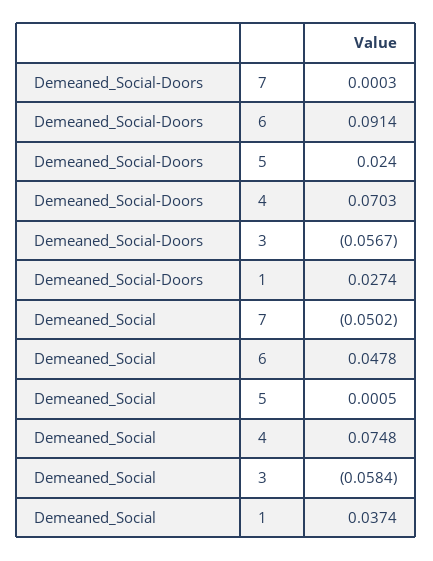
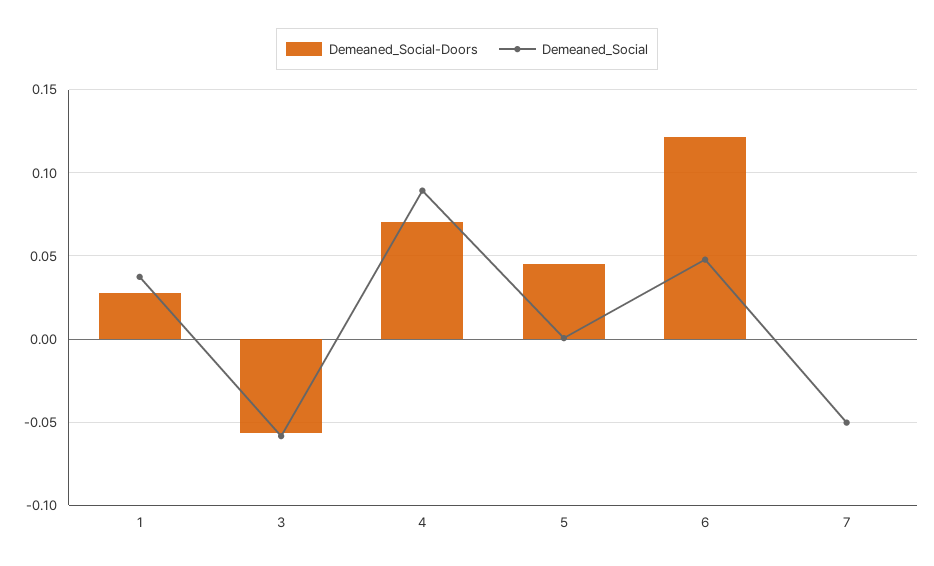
Demeaned_Social-Doors, 6: 0.0914 -> 0.12
Demeaned_Social-Doors, 5: 0.024 -> 0.045
Demeaned_Social, 4: 0.0748 -> 0.09

